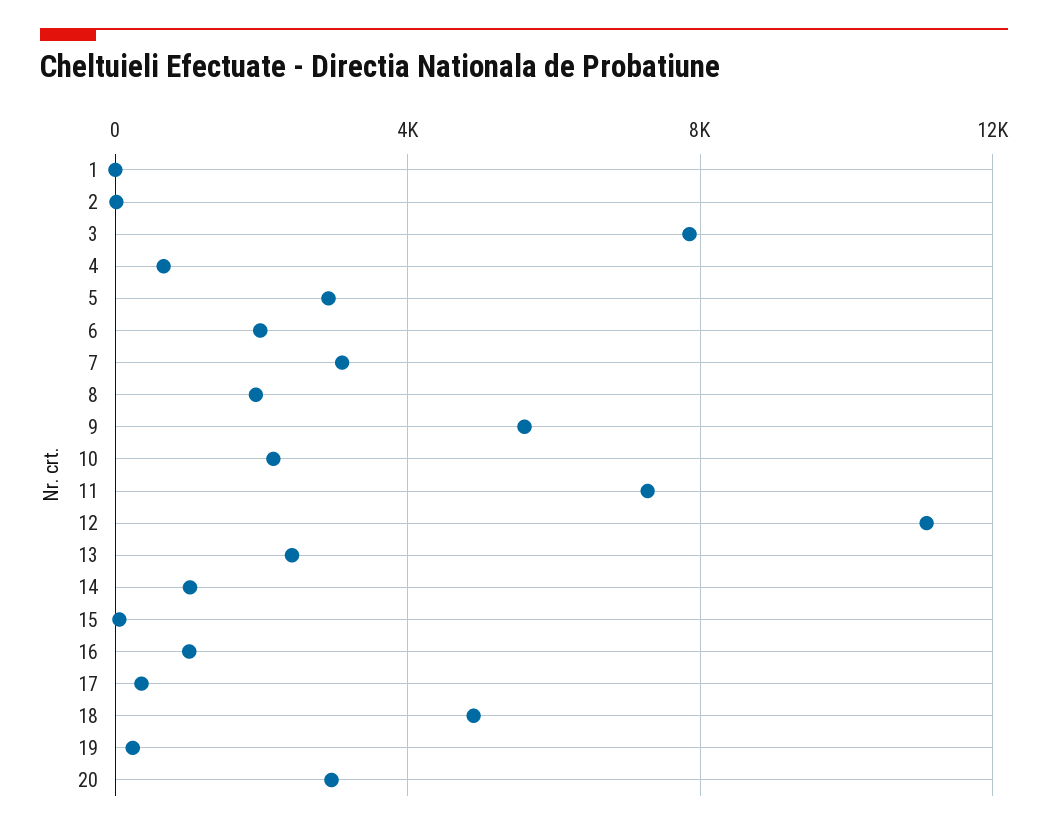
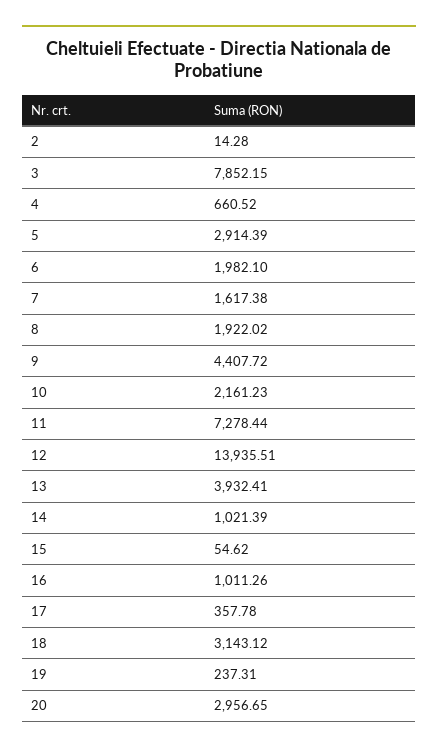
1: 0 -> none
7: 3000 -> 1617.38
9: 5500 -> 4407.72
12: 11000 -> 13935.51
13: 2500 -> 3932.41
18: 5000 -> 3143.12

